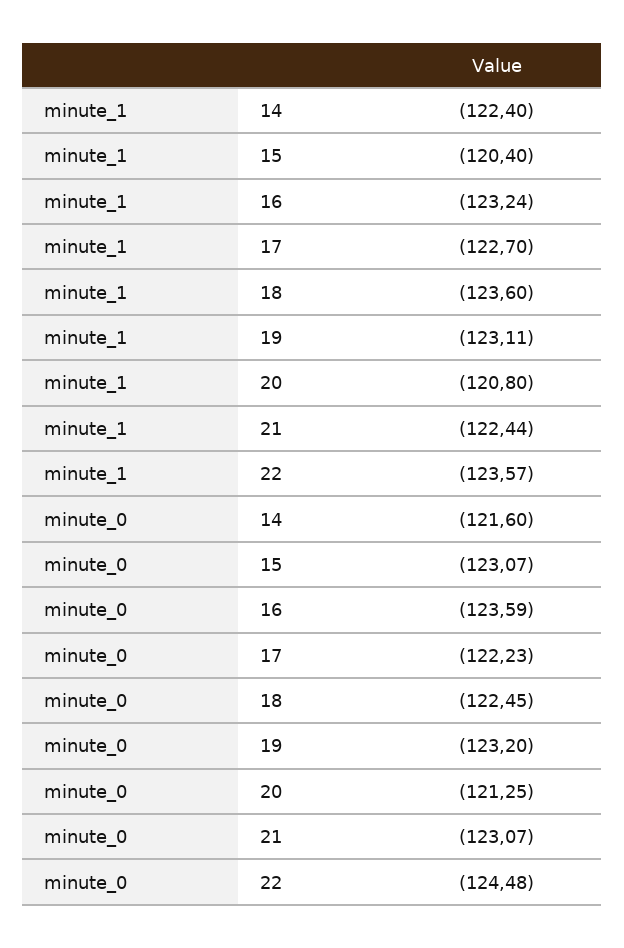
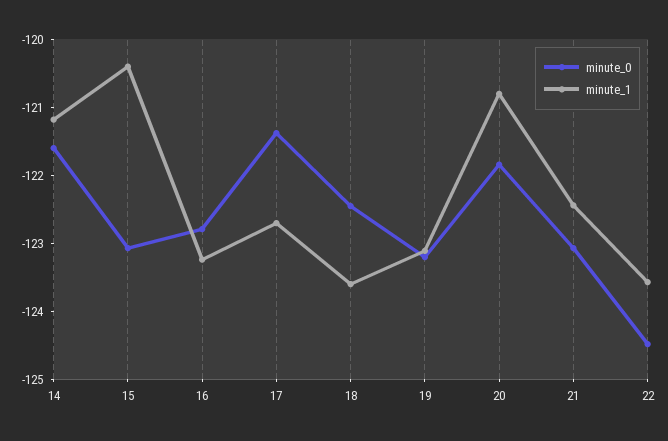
minute_1, 14: -122.4 -> -121.2
minute_0, 16: -123.59 -> -122.8
minute_0, 17: -122.23 -> -121.4
minute_0, 20: -121.25 -> -121.8

